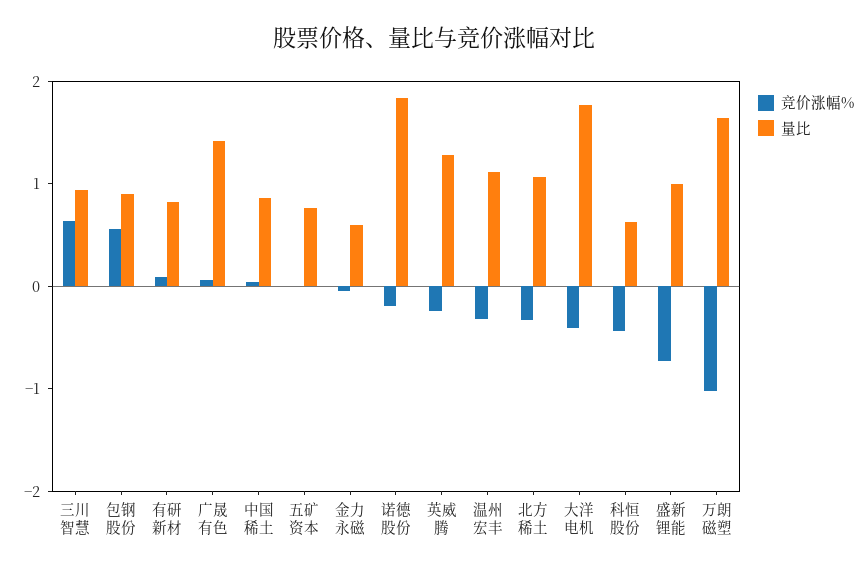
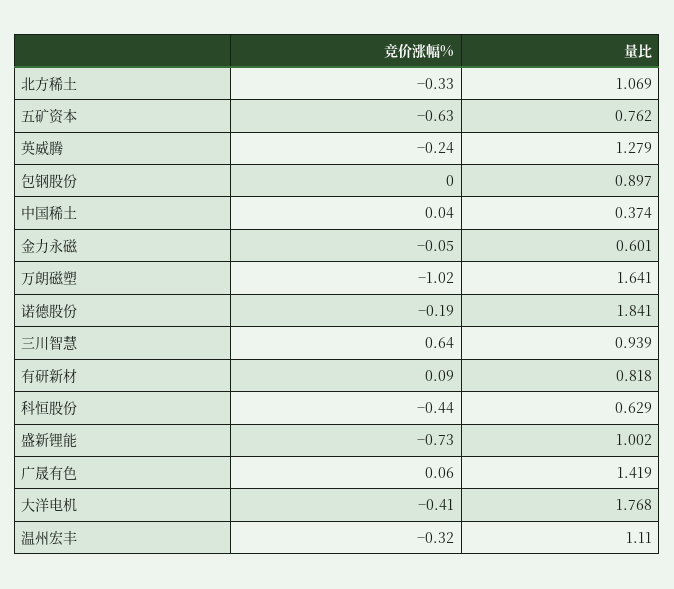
竞价涨幅%, 包钢股份: 0.6 -> 0
量比, 中国稀土: 0.8 -> 0.374
竞价涨幅%, 五矿资本: 0 -> -0.63

